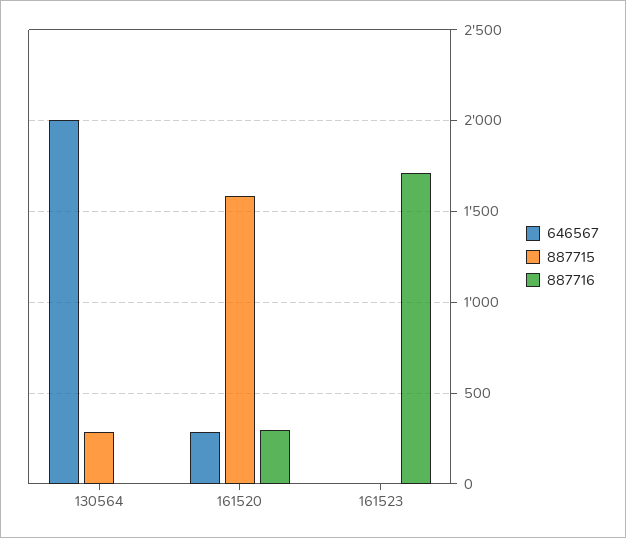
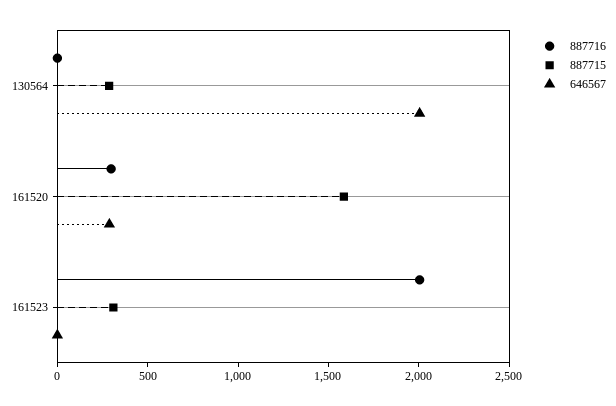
887715, 161523: 0 -> 300
887716, 161523: 1700 -> 2000

